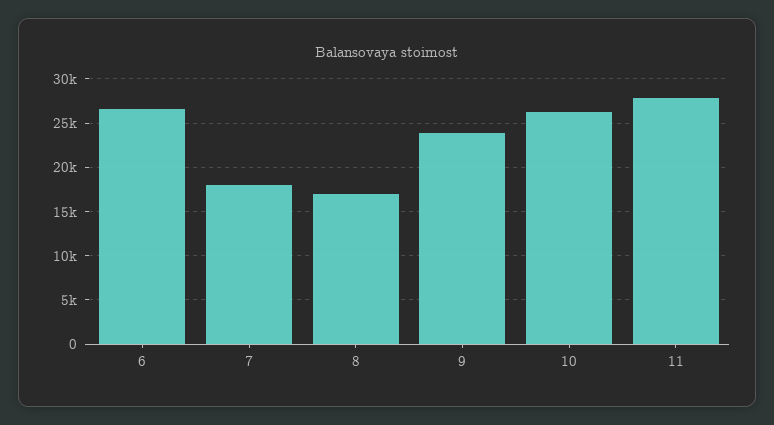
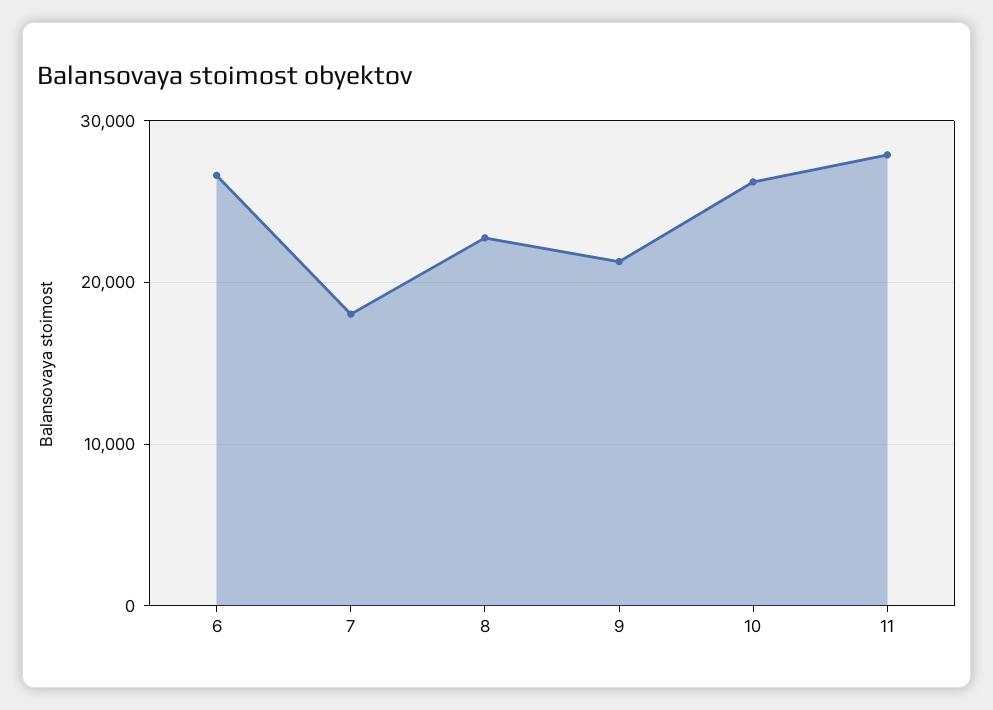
8: 17000 -> 23000
9: 24000 -> 21000

